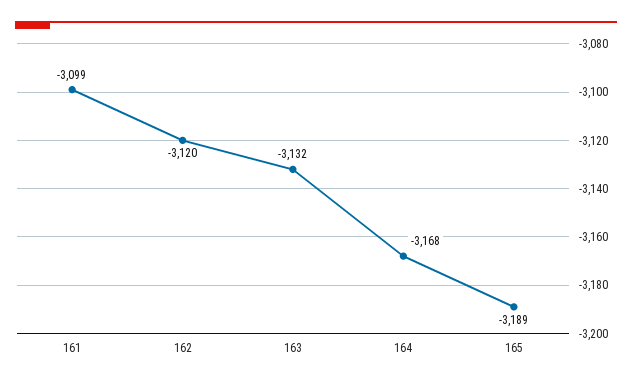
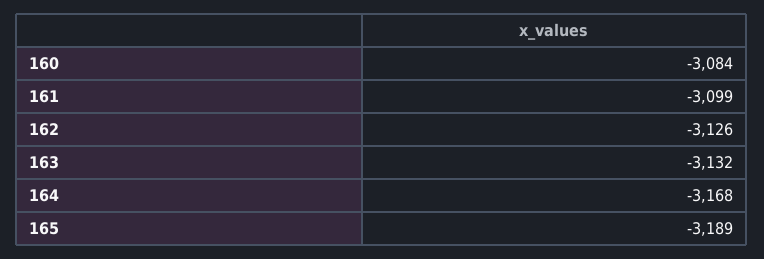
162: -3120 -> -3126
160: none -> -3084

